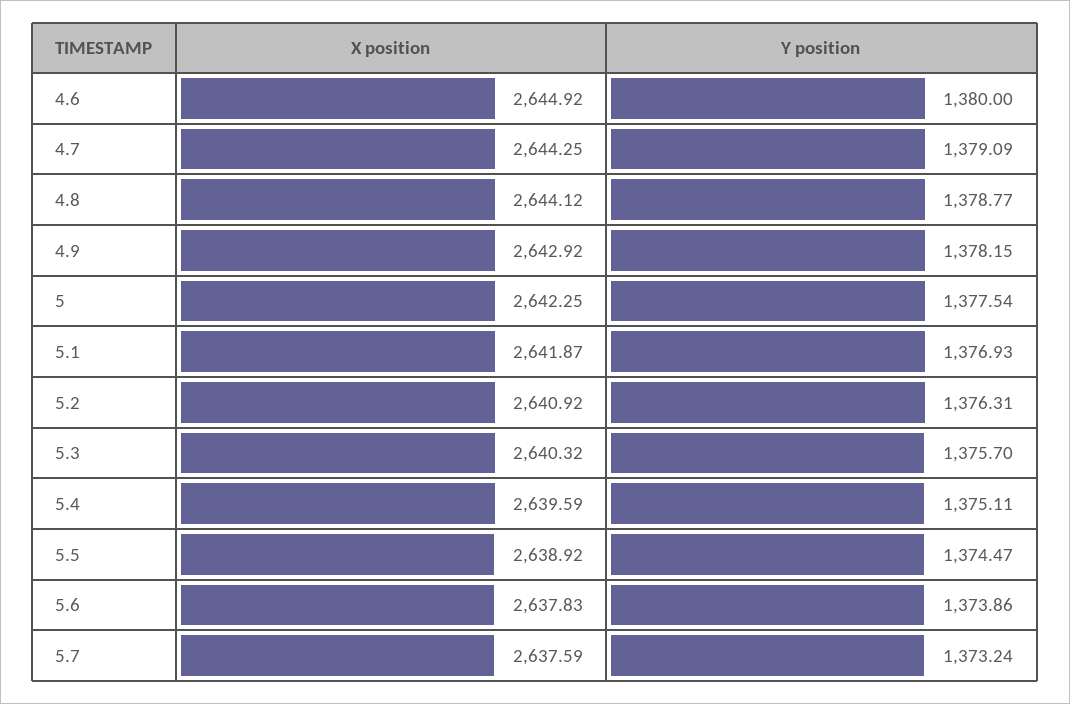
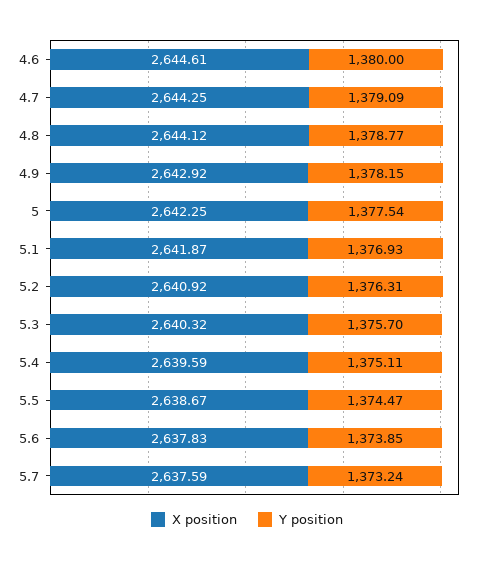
X position, 4.6: 2644.92 -> 2644.61
X position, 5.5: 2638.92 -> 2638.67
Y position, 5.6: 1373.86 -> 1373.85

